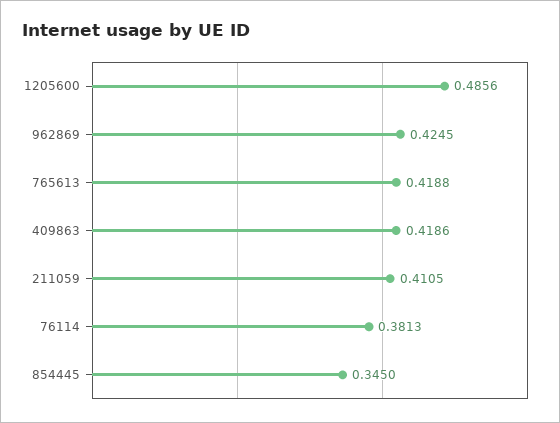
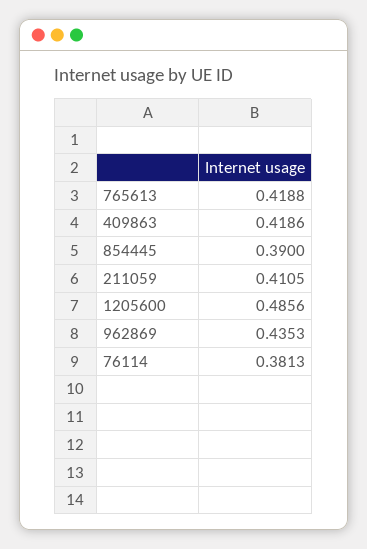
962869: 0.4245 -> 0.4353
854445: 0.345 -> 0.39

